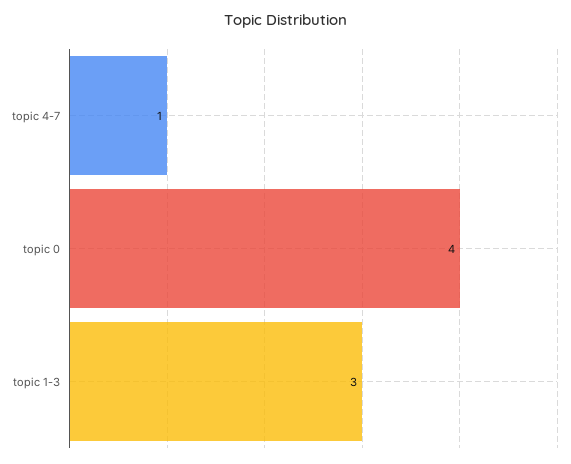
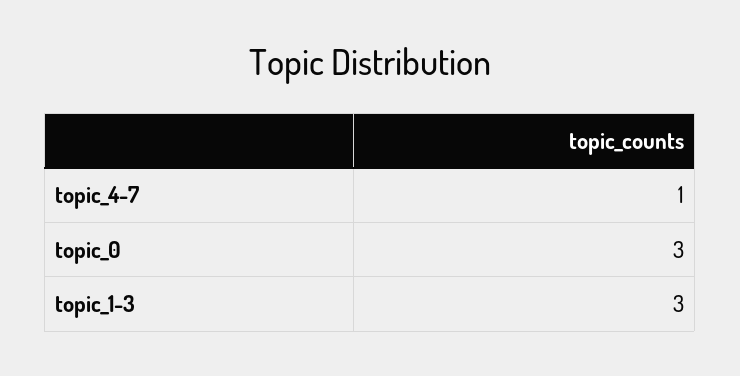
topic 0: 4 -> 3

